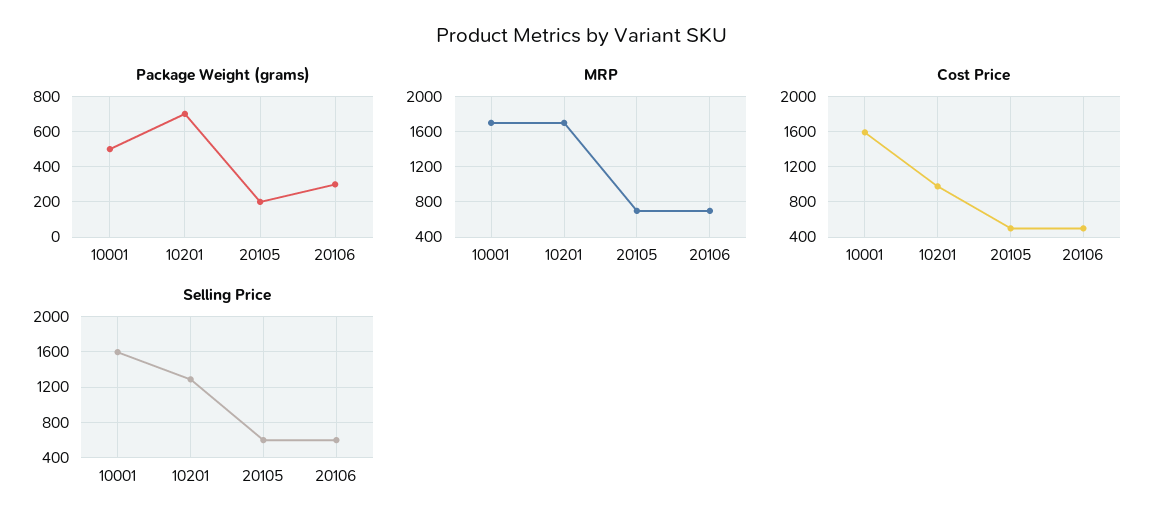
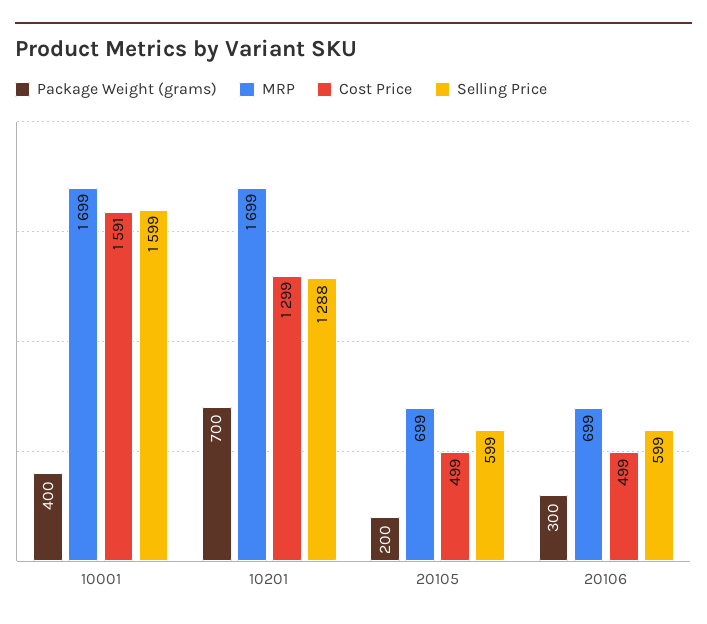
Package Weight (grams), 10001: 500 -> 400
Cost Price, 10201: 1000 -> 1299

